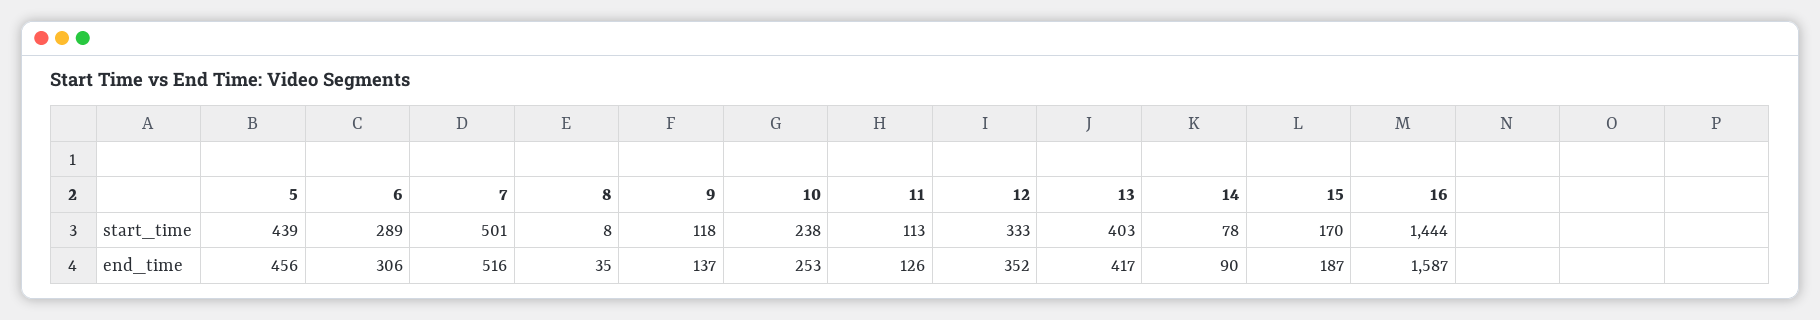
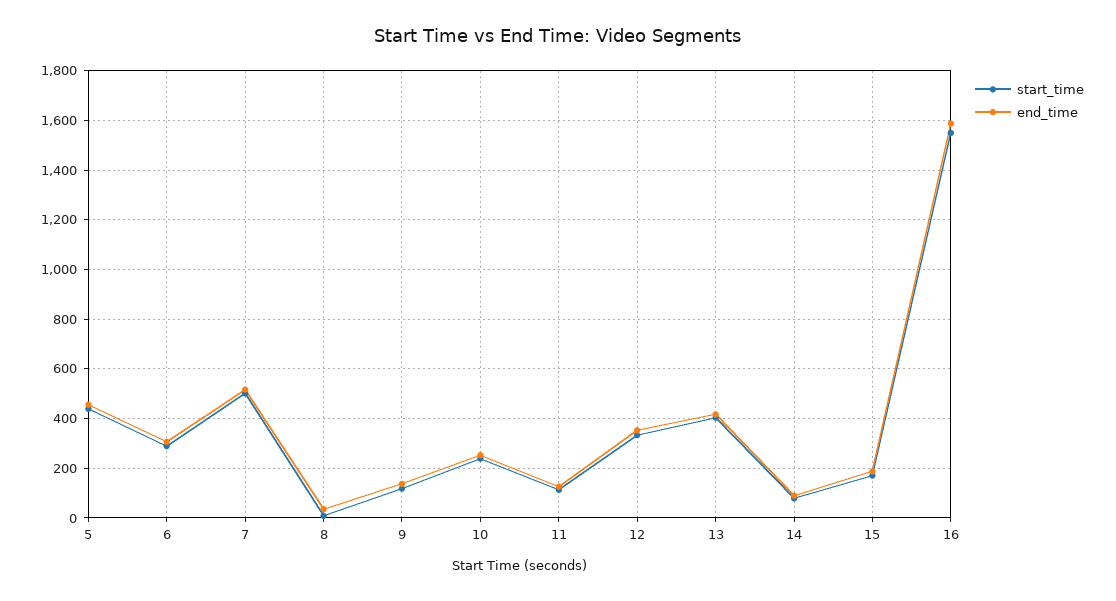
start_time, 16: 1444 -> 1550

